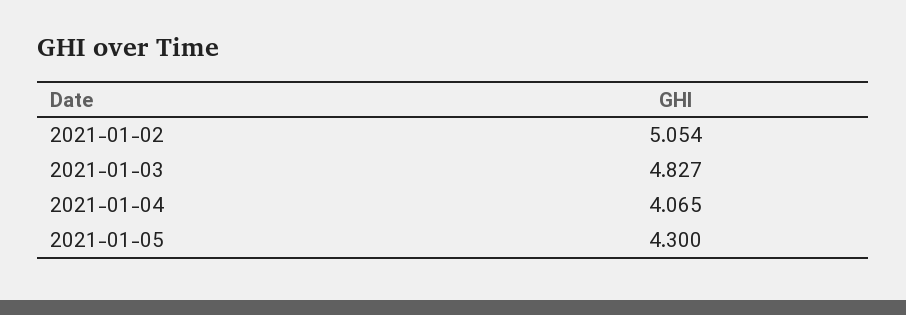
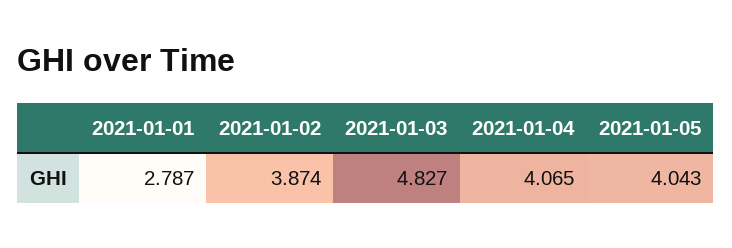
2021-01-02: 5.054 -> 3.874
2021-01-05: 4.3 -> 4.043
2021-01-01: none -> 2.787

